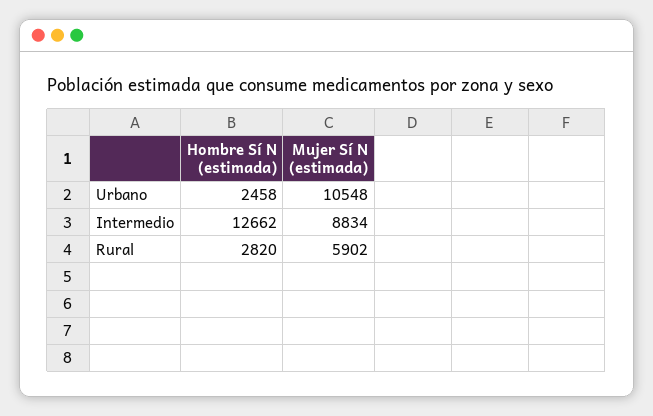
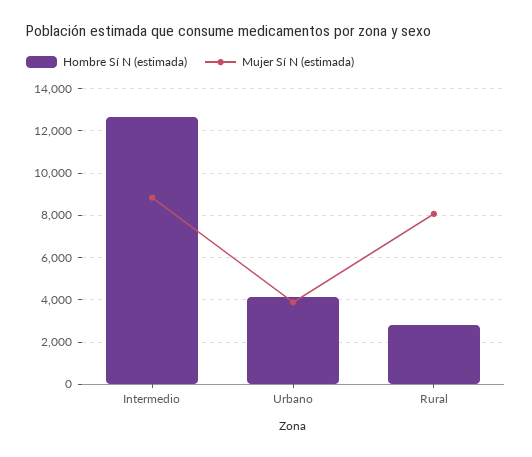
Hombre Sí N (estimada), Urbano: 2458 -> 4000
Mujer Sí N (estimada), Urbano: 10548 -> 4000
Mujer Sí N (estimada), Rural: 5902 -> 8000

